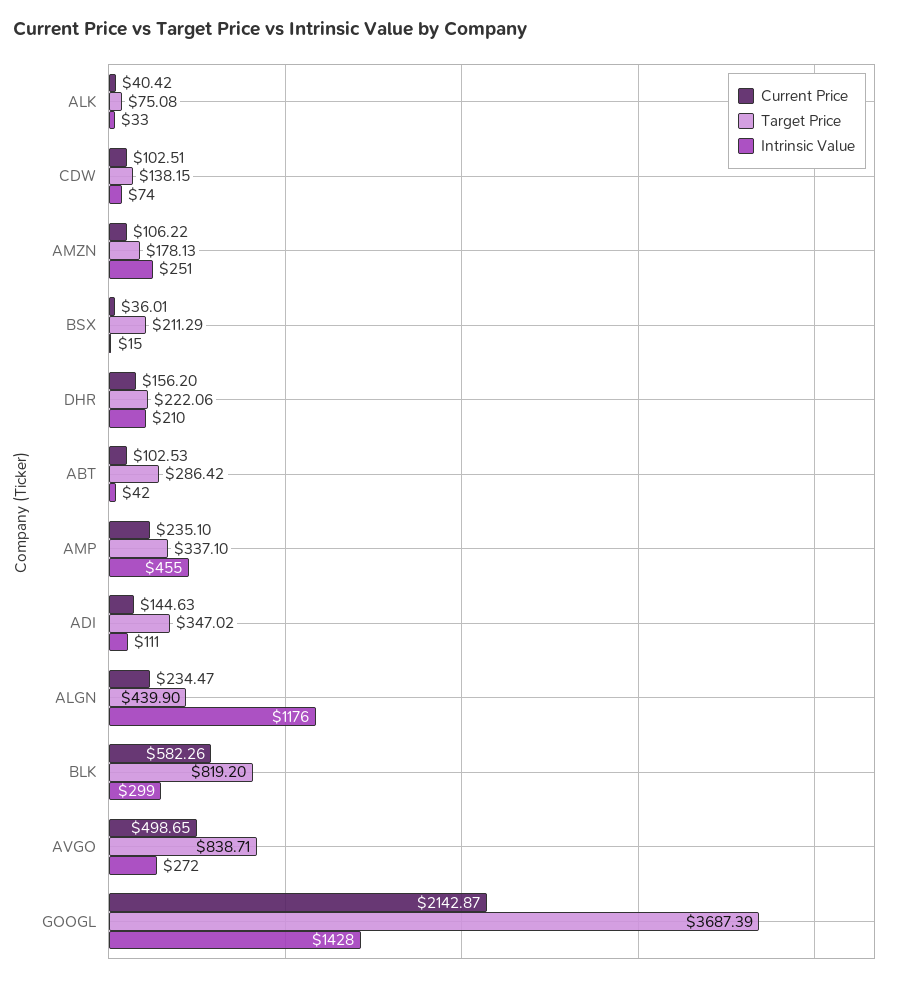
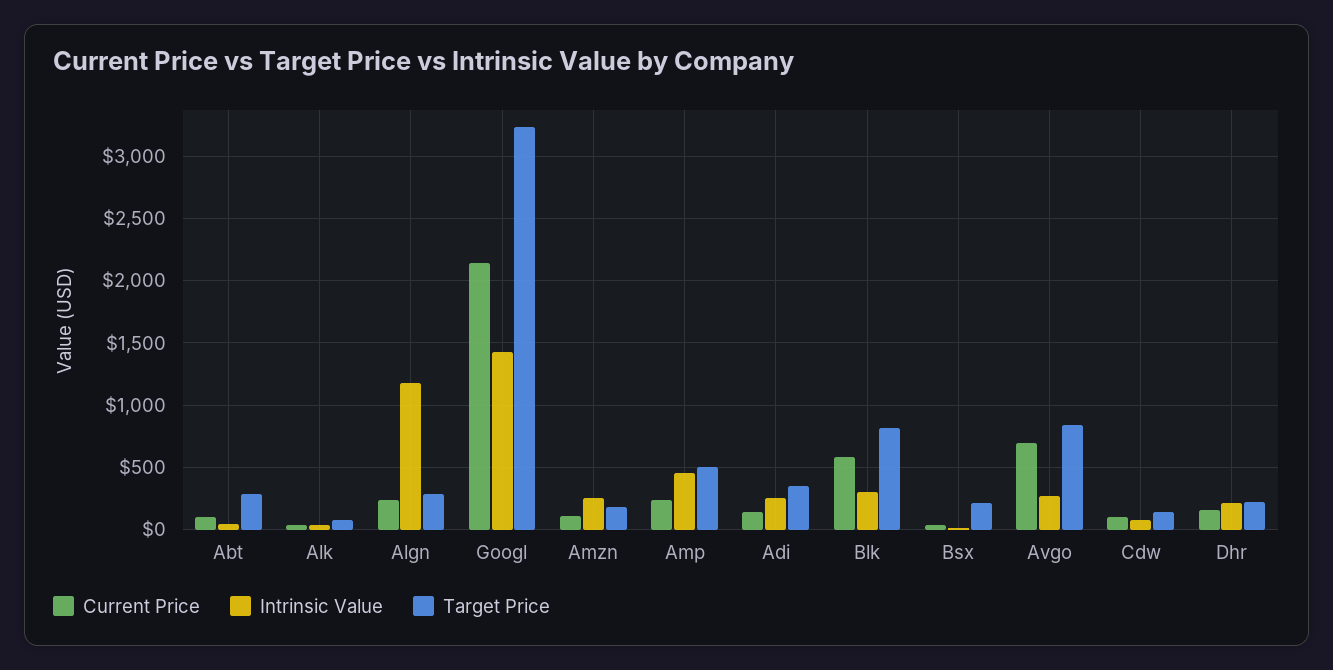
Target Price, AMP: 337.1 -> 500
Intrinsic Value, ADI: 111 -> 250
Target Price, ALGN: 439.9 -> 300
Current Price, AVGO: 498.65 -> 700
Target Price, GOOGL: 3687.39 -> 3250

